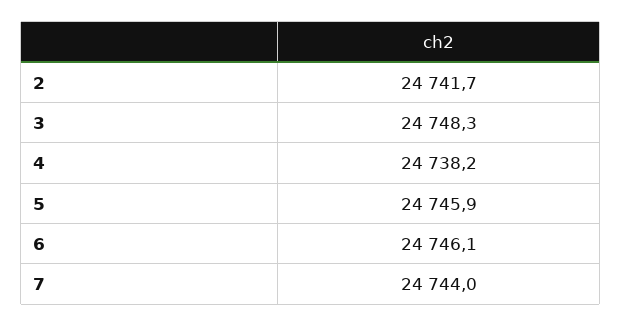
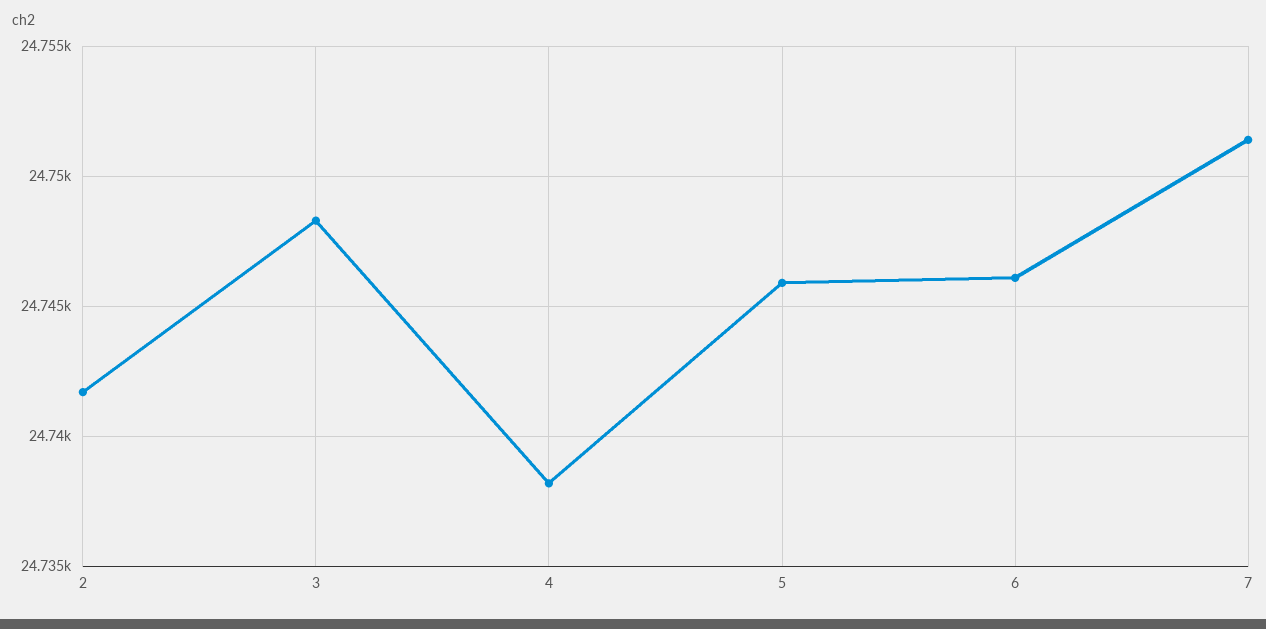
7: 24744 -> 24751.5

